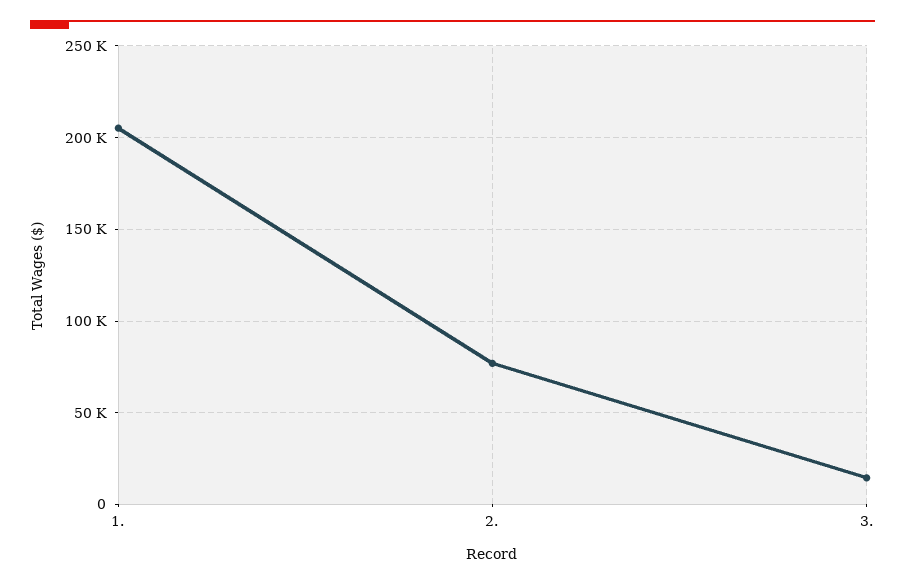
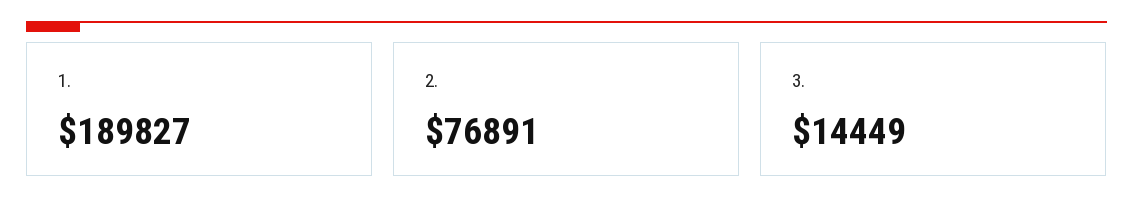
1.: 205000 -> 189827

